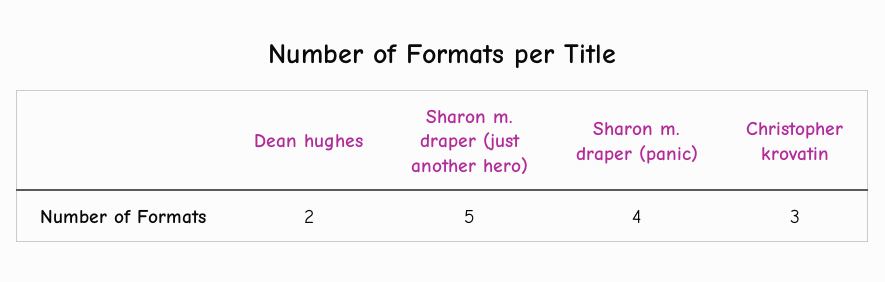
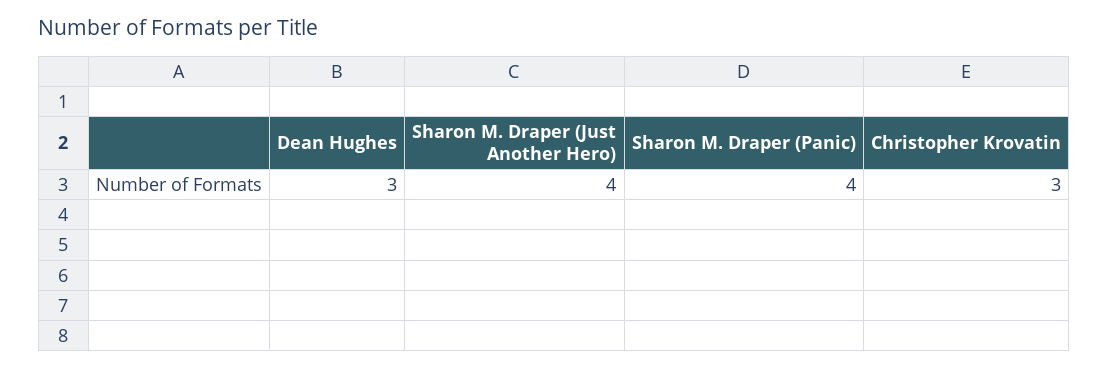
Dean hughes: 2 -> 3
Sharon m. draper (just another hero): 5 -> 4

